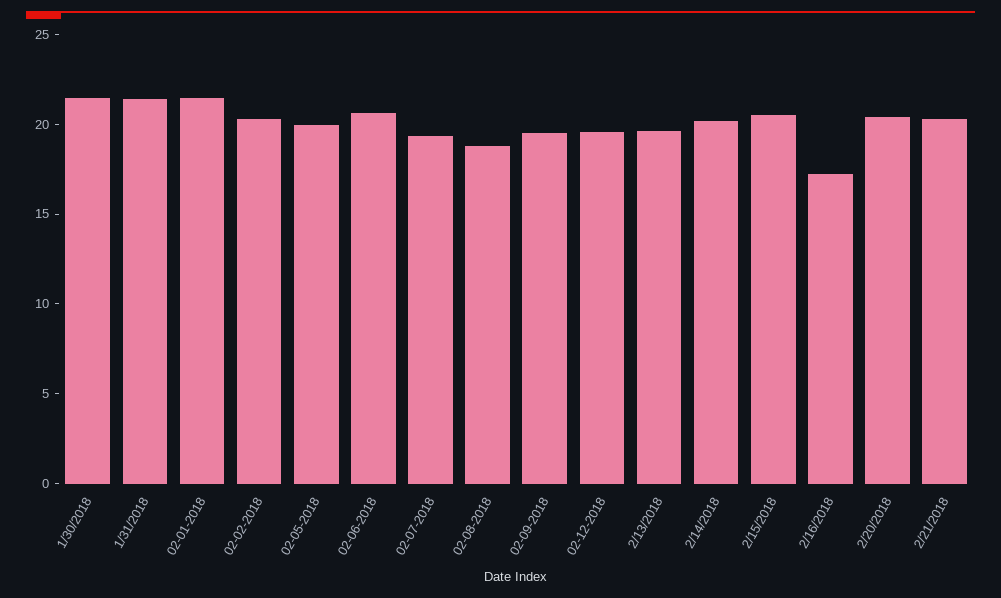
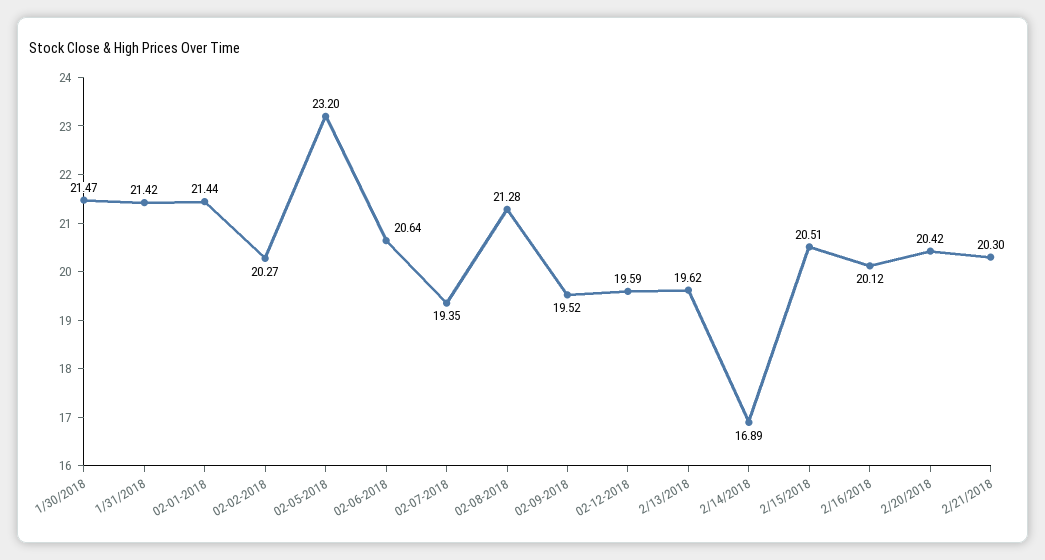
02-05-2018: 20 -> 23.2
02-08-2018: 19 -> 21.28
2/14/2018: 20 -> 16.89
2/16/2018: 17 -> 20.12

